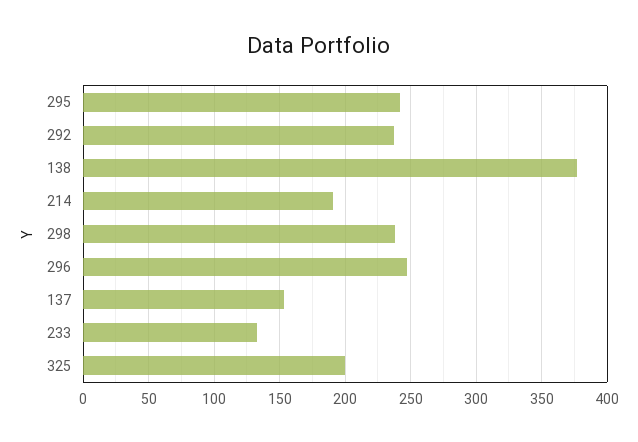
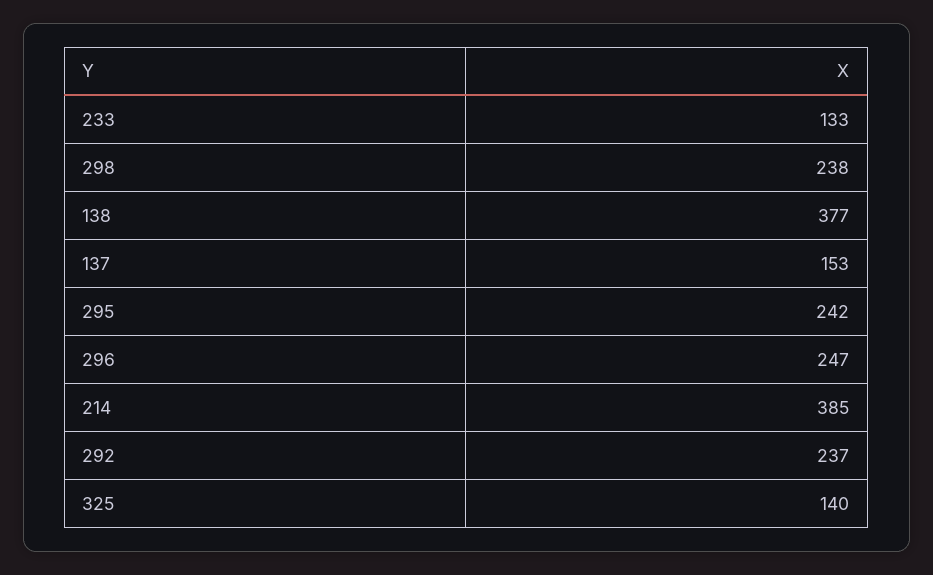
214: 190 -> 385
325: 200 -> 140

